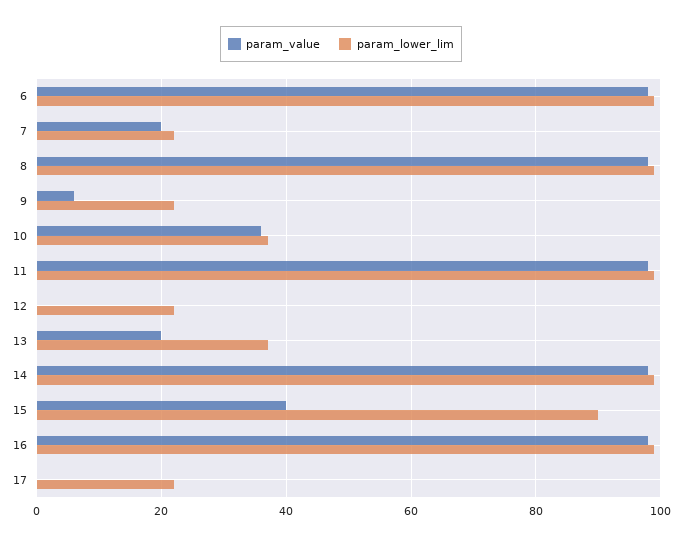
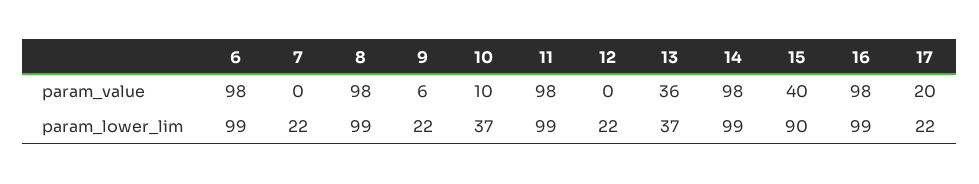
param_value, 7: 20 -> 0
param_value, 10: 35 -> 10
param_value, 13: 20 -> 36
param_value, 17: 0 -> 20

